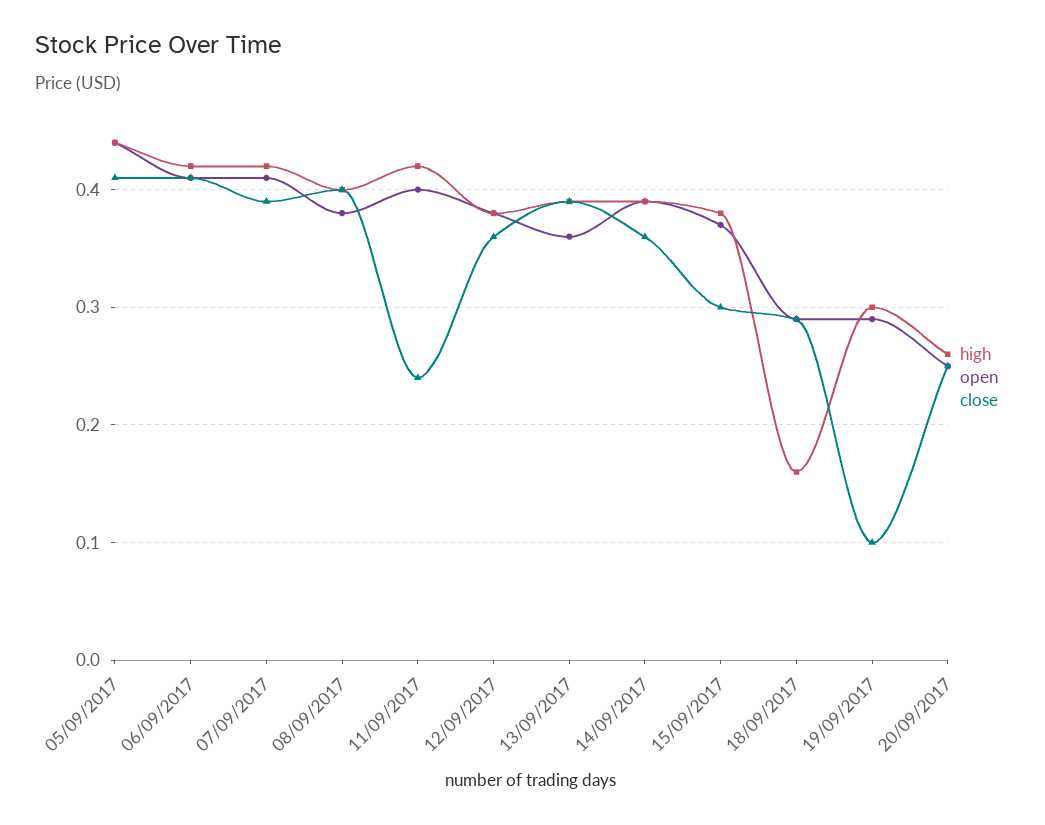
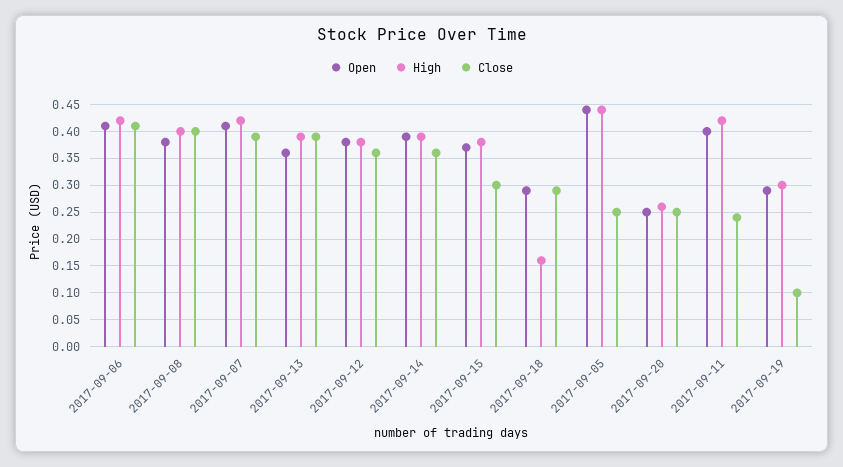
close, 05/09/2017: 0.41 -> 0.25

